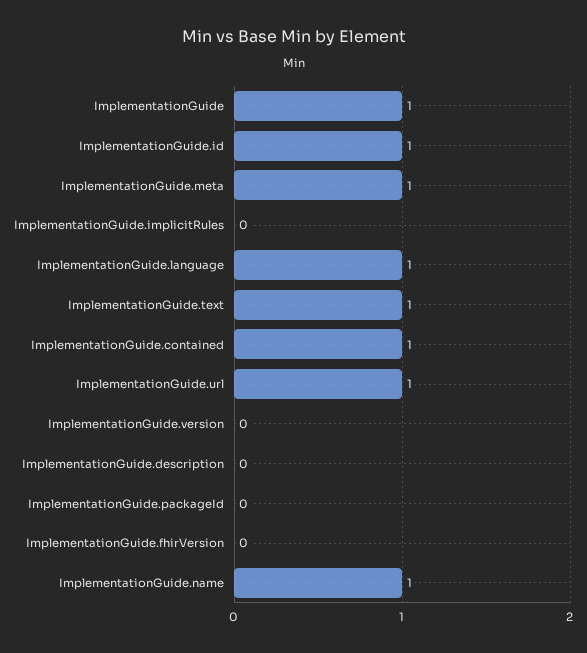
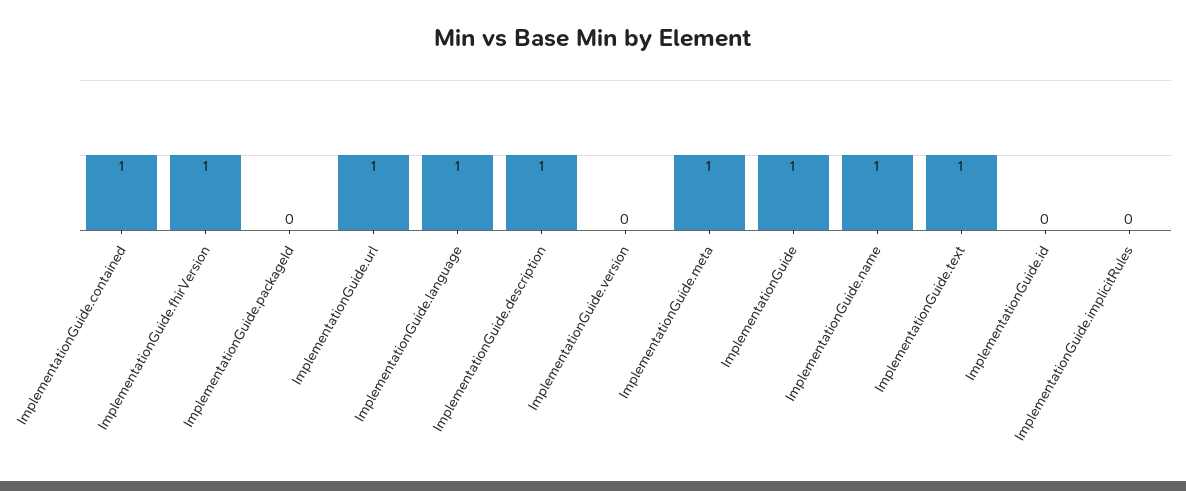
ImplementationGuide.id: 1 -> 0
ImplementationGuide.description: 0 -> 1
ImplementationGuide.fhirVersion: 0 -> 1

